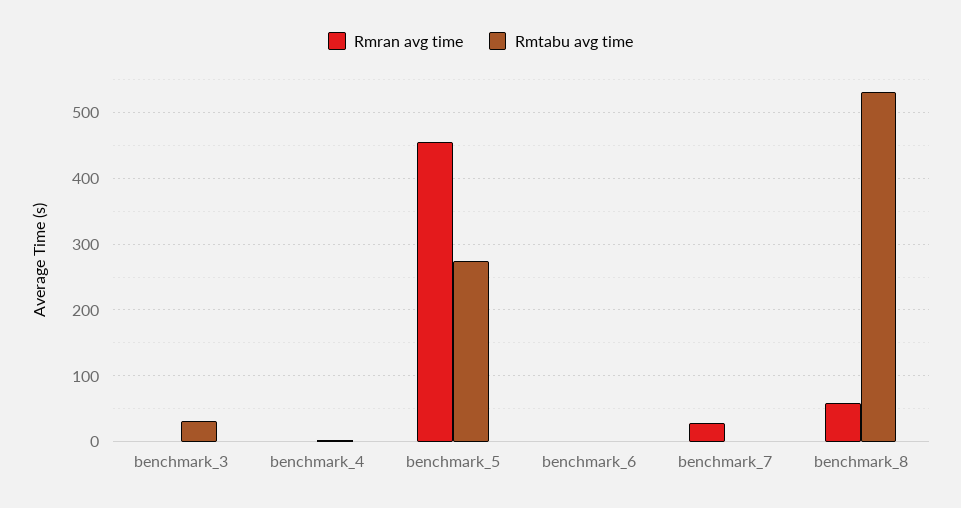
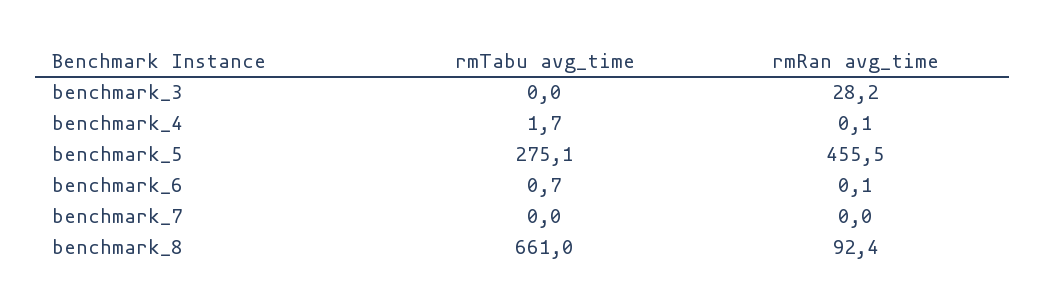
Rmran avg time, benchmark_3: 0 -> 28.2
Rmtabu avg time, benchmark_3: 30 -> 0
Rmran avg time, benchmark_7: 30 -> 0
Rmran avg time, benchmark_8: 60 -> 92.4
Rmtabu avg time, benchmark_8: 530 -> 661

